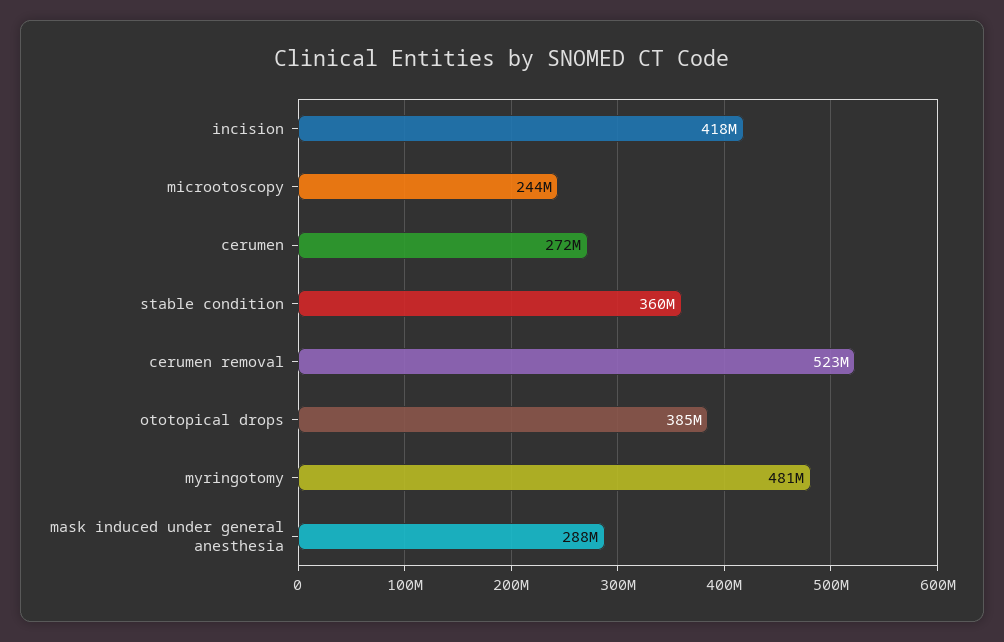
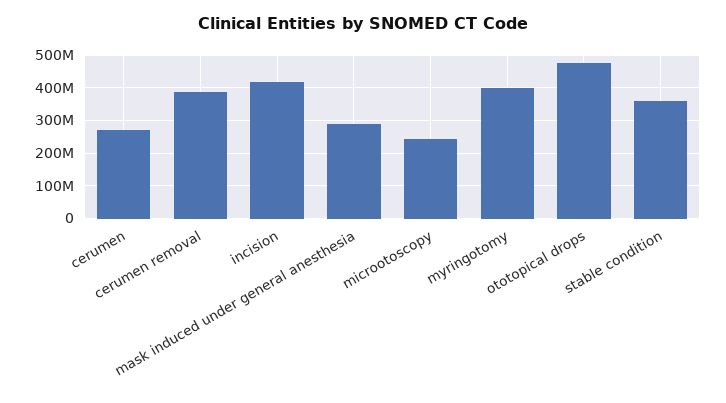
cerumen removal: 523000000 -> 380000000
ototopical drops: 385000000 -> 480000000
myringotomy: 481000000 -> 400000000

